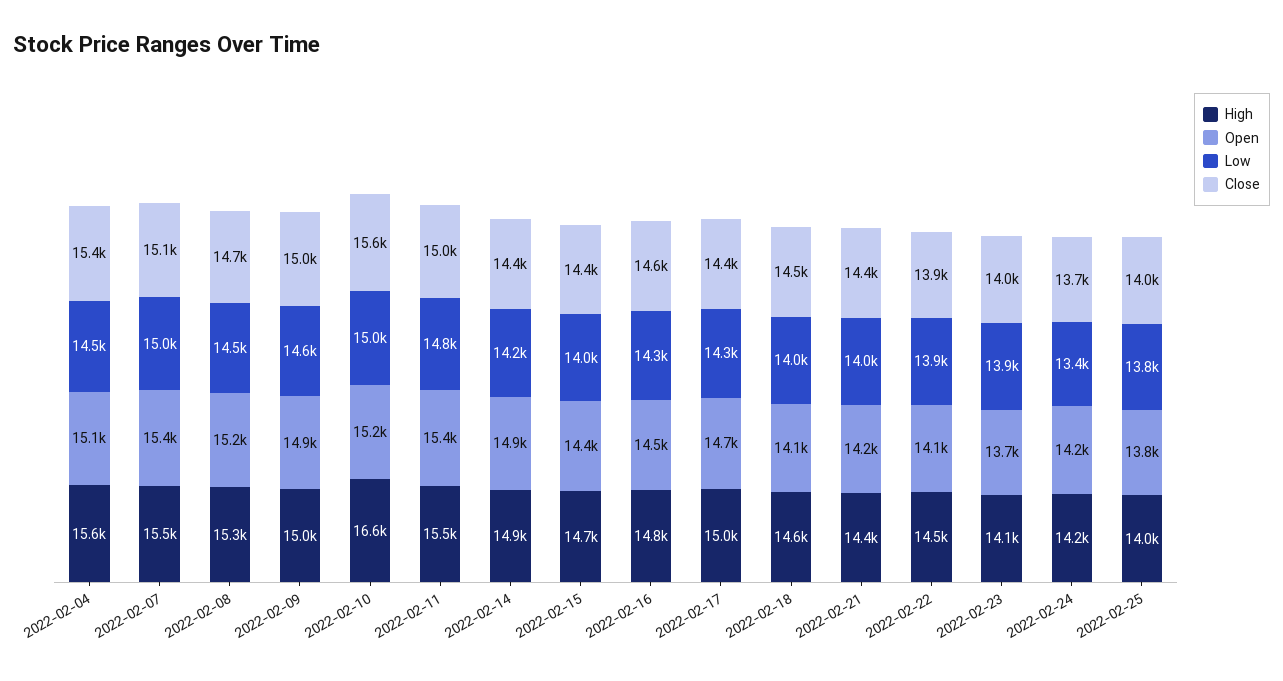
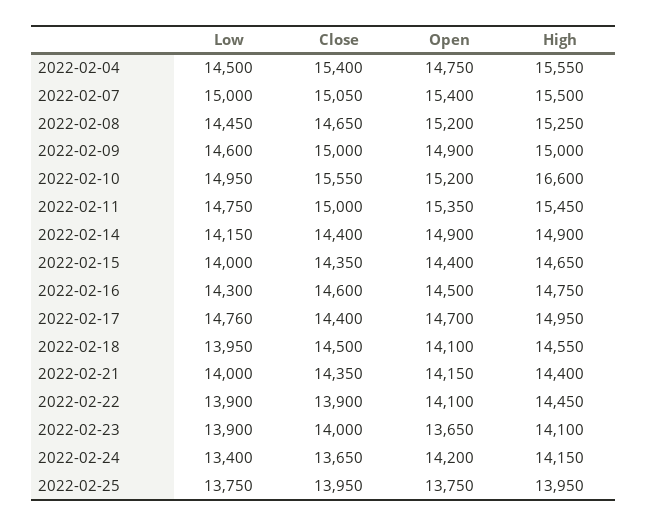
Open, 2022-02-04: 15100 -> 14750
Low, 2022-02-17: 14300 -> 14760

